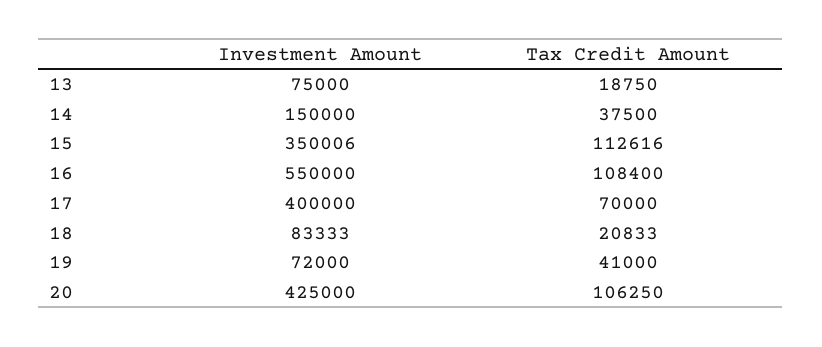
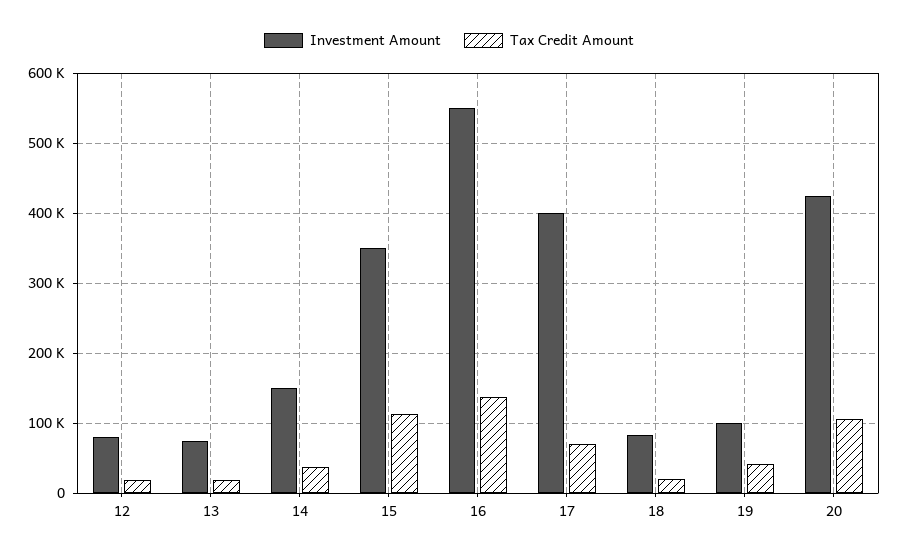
Tax Credit Amount, 16: 108400 -> 140000
Investment Amount, 19: 72000 -> 100000
Investment Amount, 12: none -> 80000
Tax Credit Amount, 12: none -> 20000

